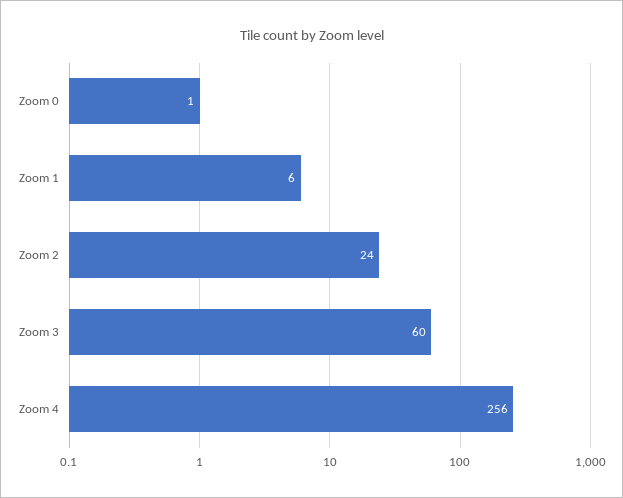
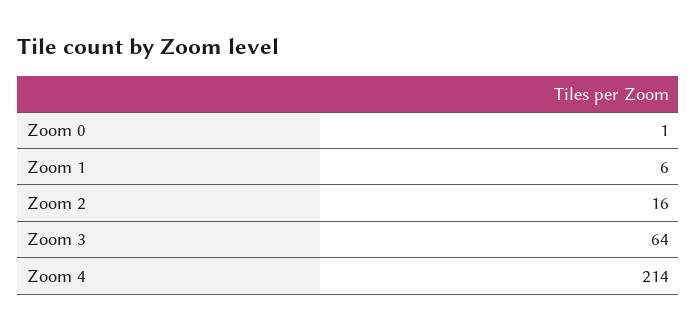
Zoom 2: 24 -> 16
Zoom 3: 60 -> 64
Zoom 4: 256 -> 214

